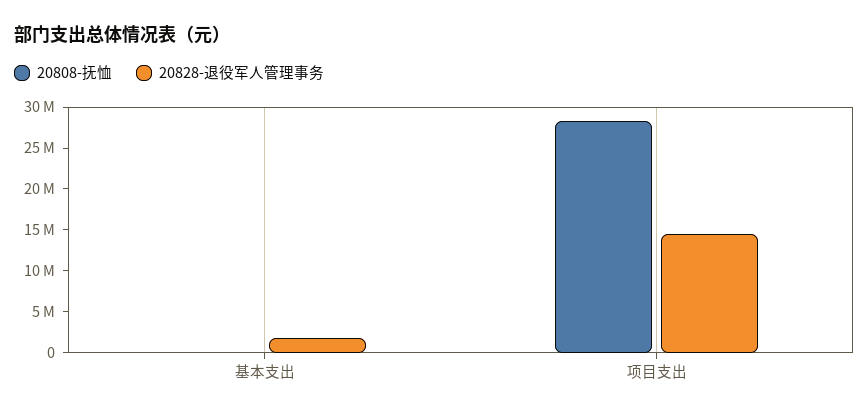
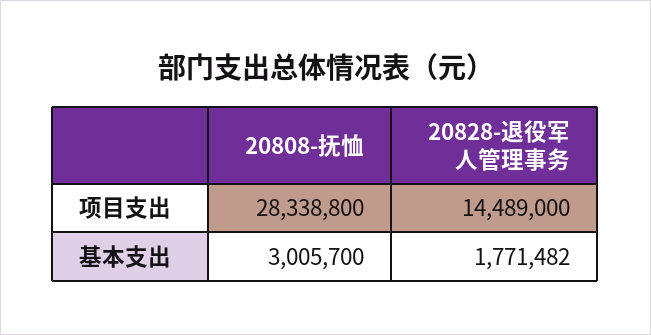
20808-抚恤, 基本支出: 0 -> 3005700

